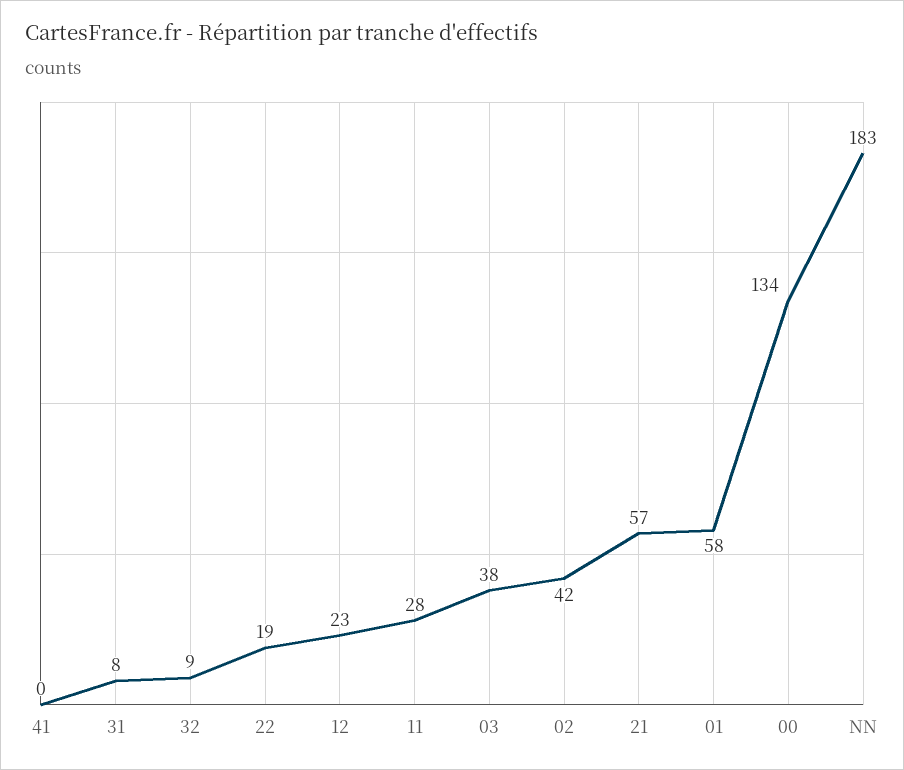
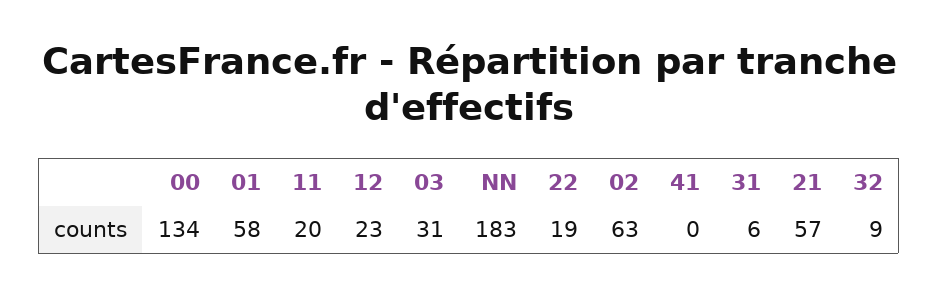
31: 8 -> 6
11: 28 -> 20
03: 38 -> 31
02: 42 -> 63

